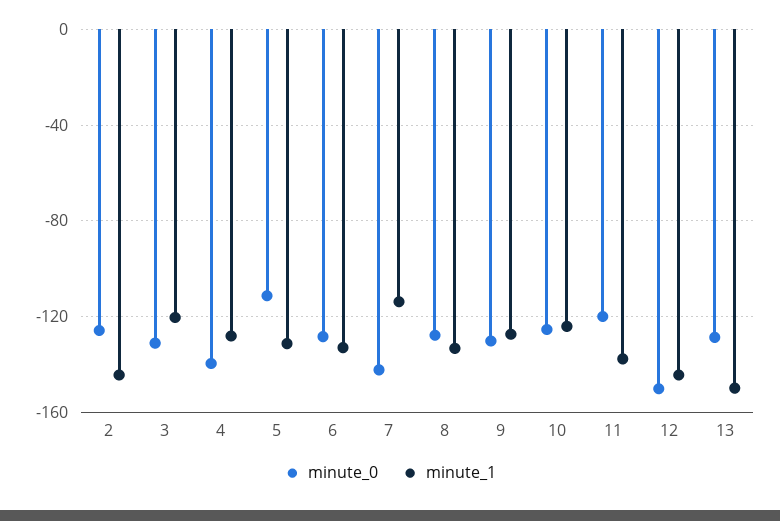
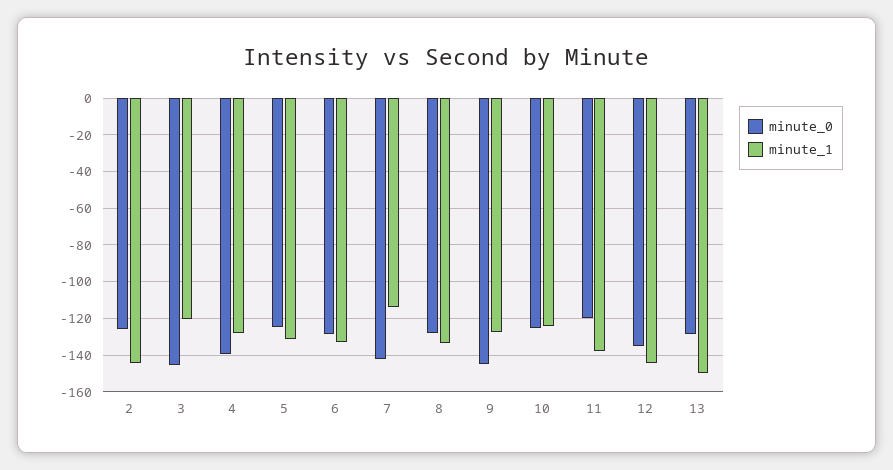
minute_0, 3: -130 -> -145
minute_0, 5: -110 -> -125
minute_0, 9: -130 -> -145
minute_0, 12: -150 -> -135

